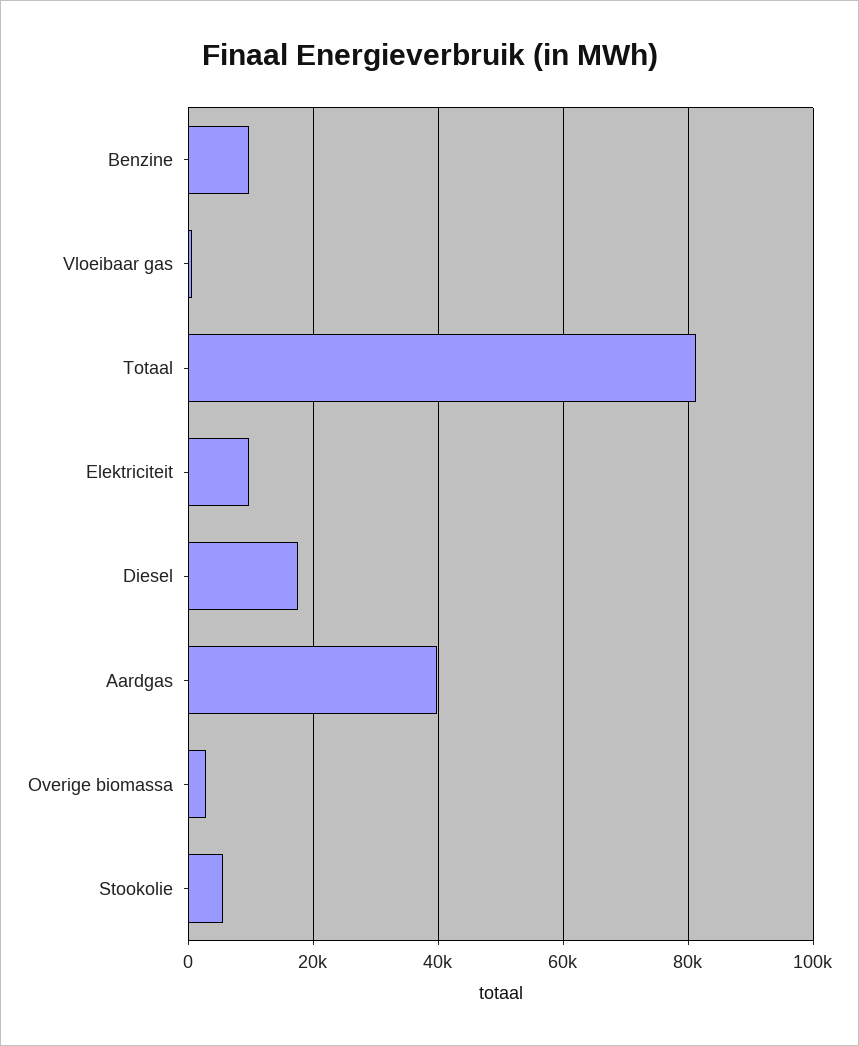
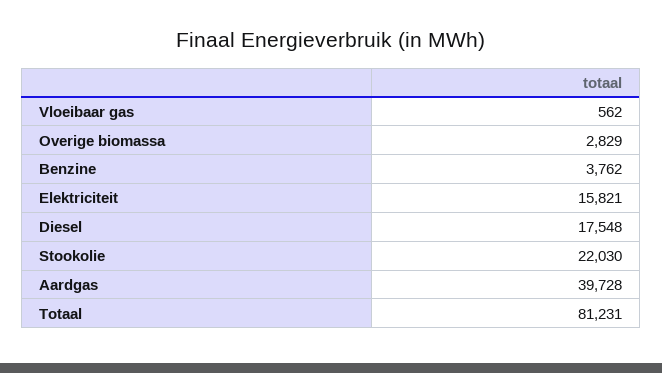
Benzine: 10000 -> 3762
Elektriciteit: 10000 -> 15821
Stookolie: 6000 -> 22030

